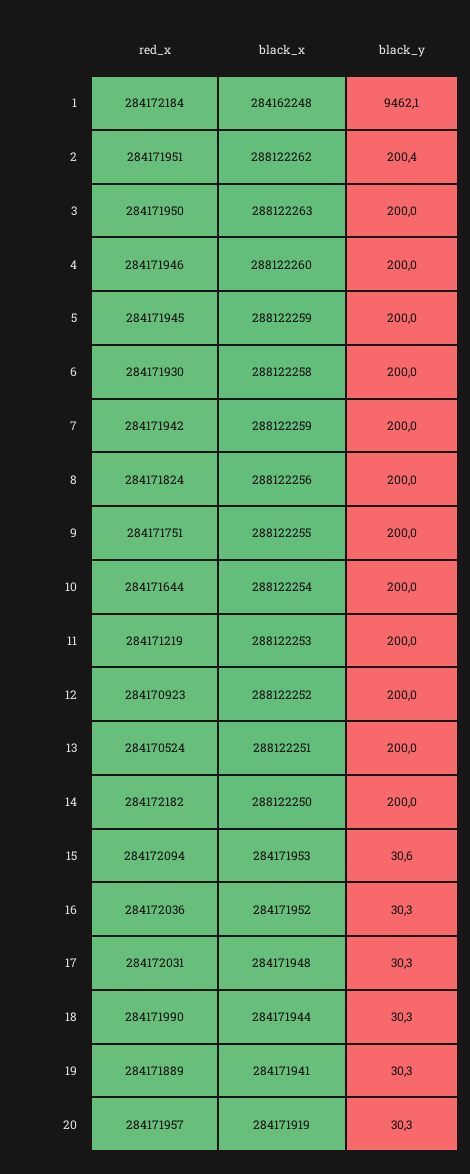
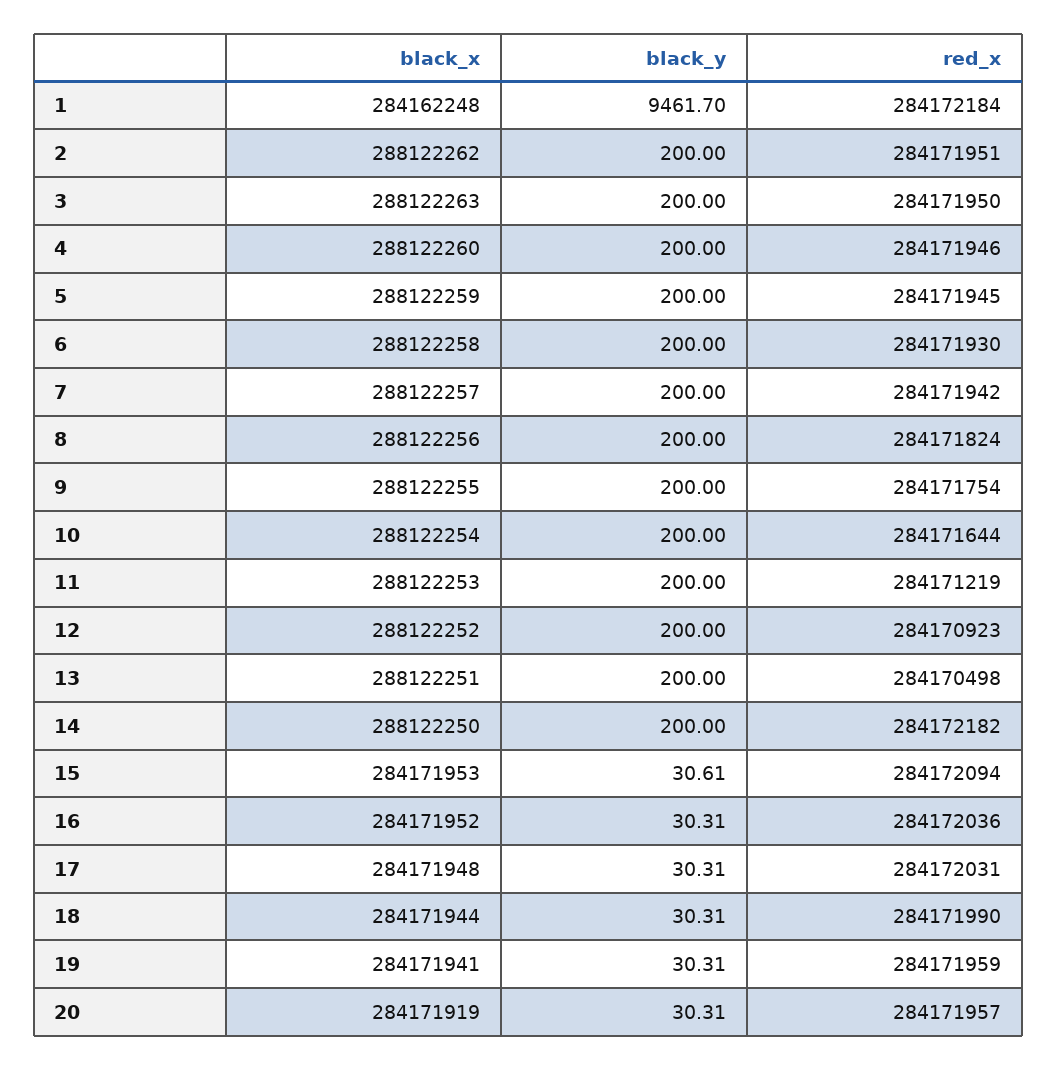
black_y, 1: 9462.1 -> 9461.7
black_y, 2: 200.4 -> 200
black_x, 7: 288122259 -> 288122257
red_x, 9: 284171751 -> 284171754
red_x, 13: 284170524 -> 284170498
red_x, 19: 284171889 -> 284171959

